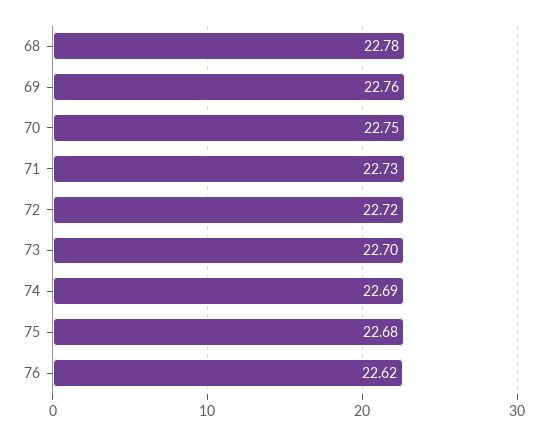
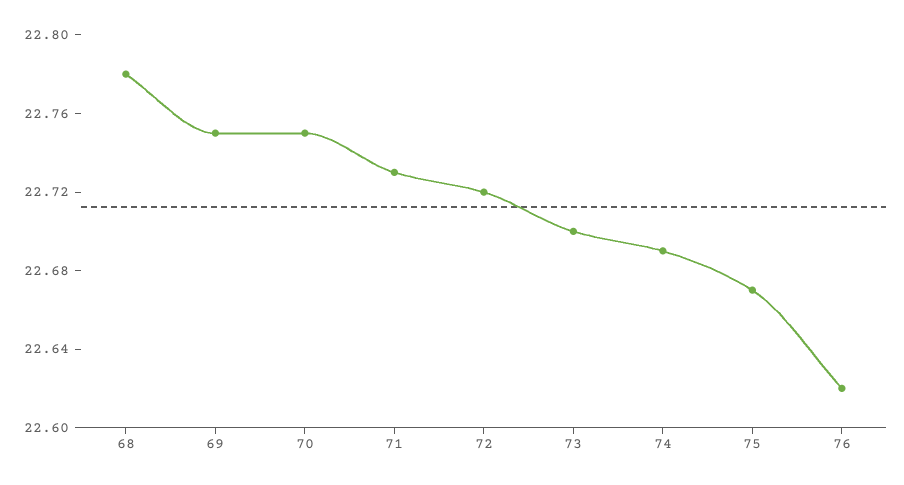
69: 22.76 -> 22.75
75: 22.68 -> 22.67

